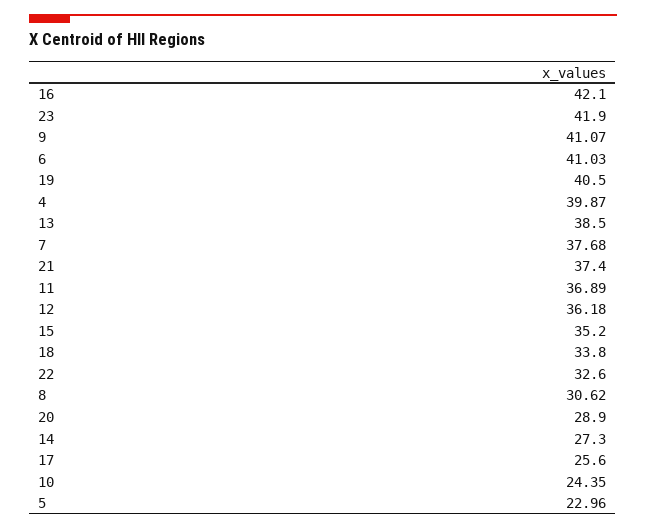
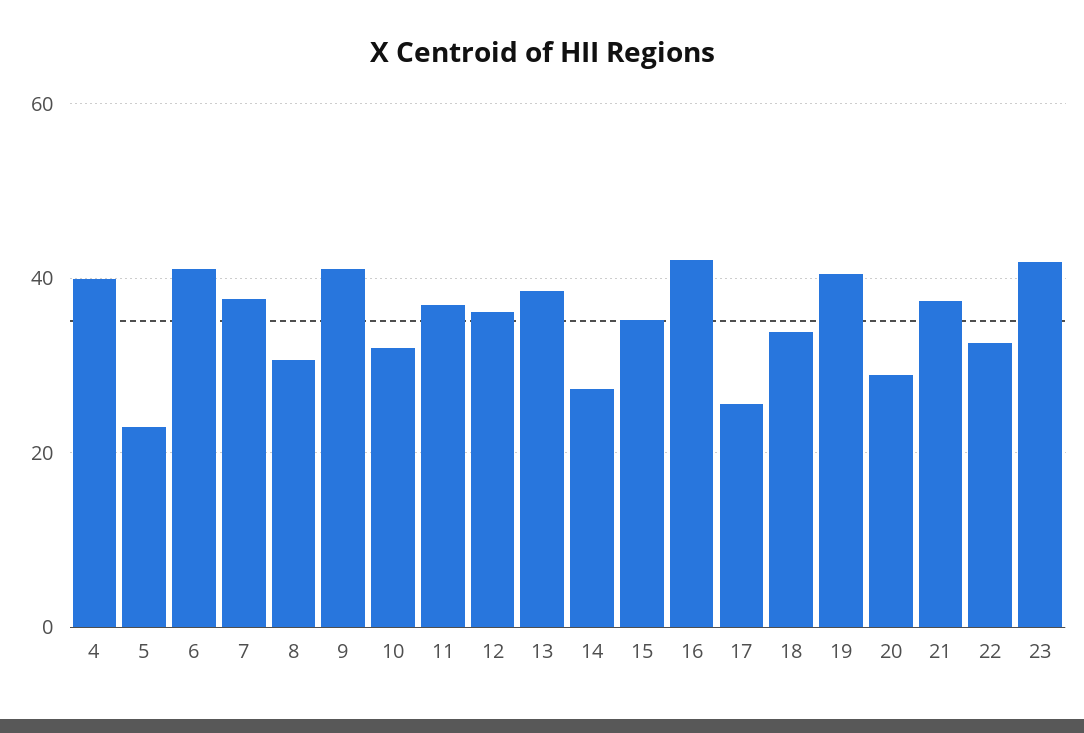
10: 24.35 -> 32

